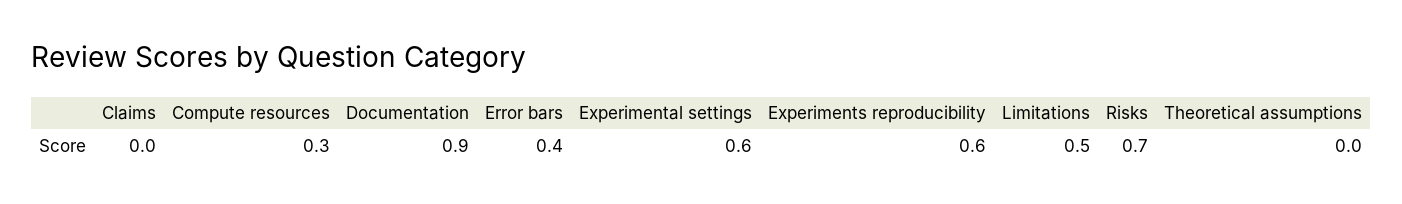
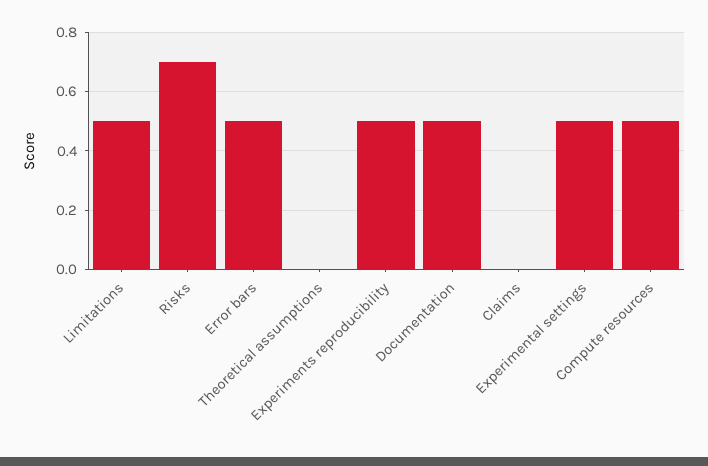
Compute resources: 0.3 -> 0.5
Documentation: 0.9 -> 0.5
Error bars: 0.4 -> 0.5
Experimental settings: 0.6 -> 0.5
Experiments reproducibility: 0.6 -> 0.5

